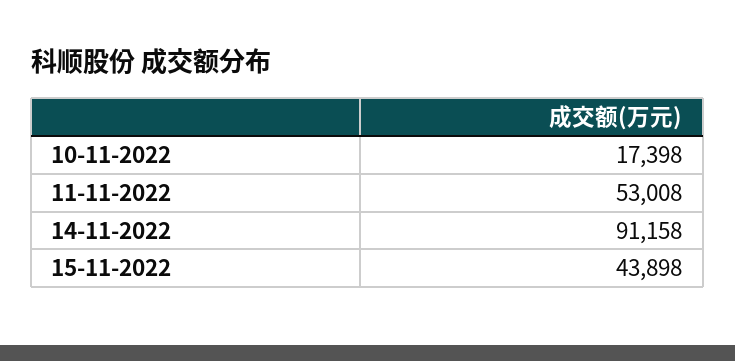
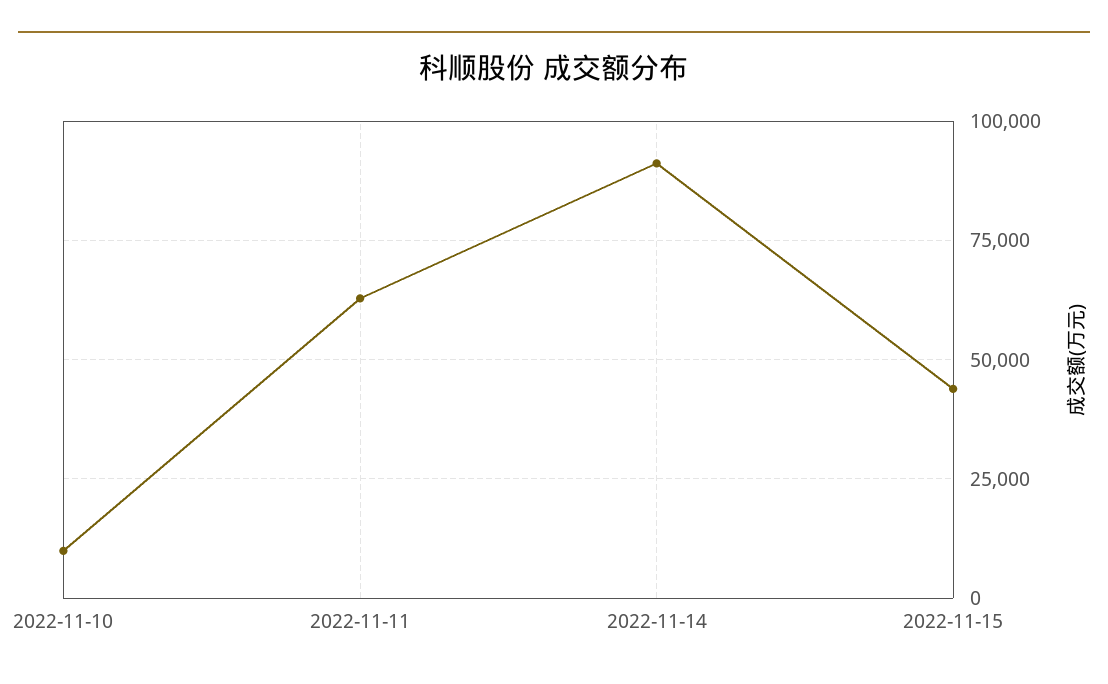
10-11-2022: 17398 -> 10000
11-11-2022: 53008 -> 62500

